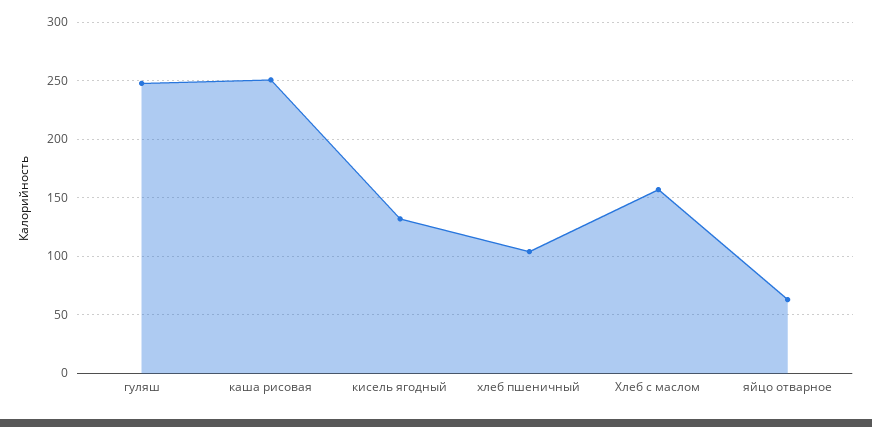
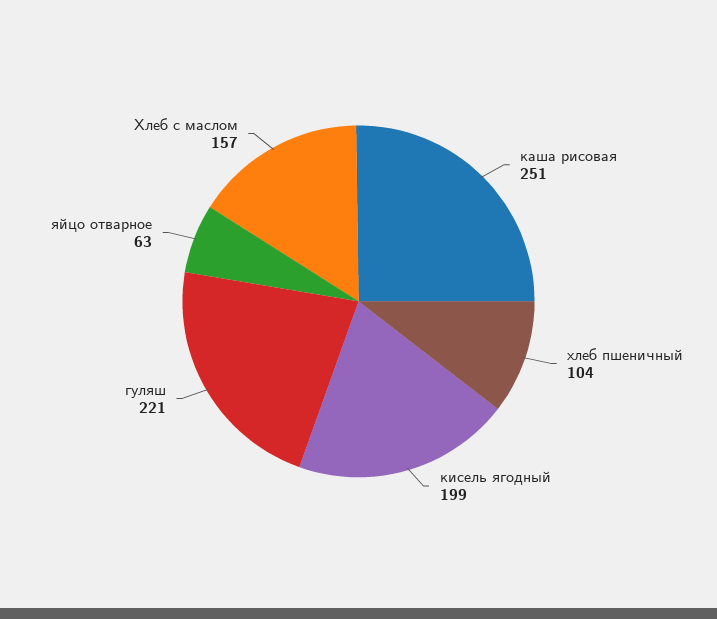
гуляш: 250 -> 221
кисель ягодный: 130 -> 199

